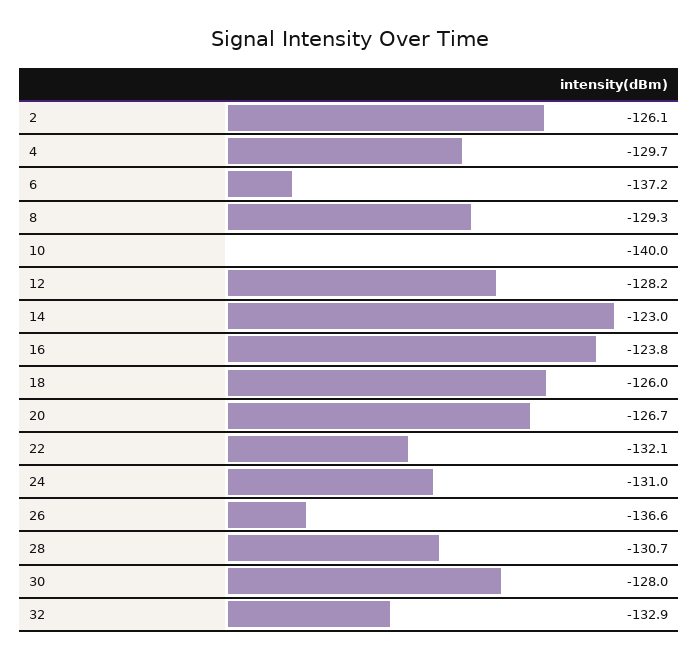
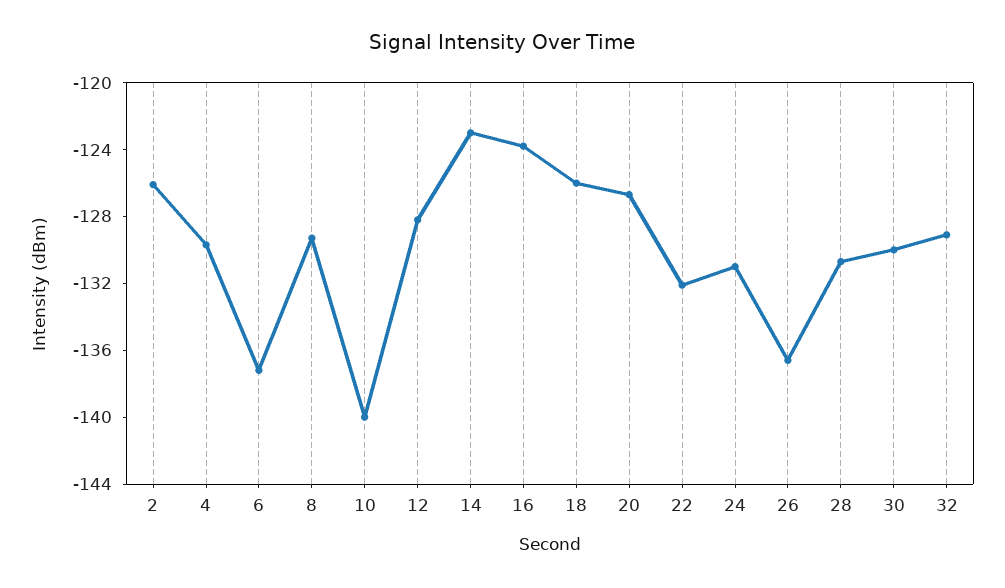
30: -128 -> -130
32: -132.9 -> -129

